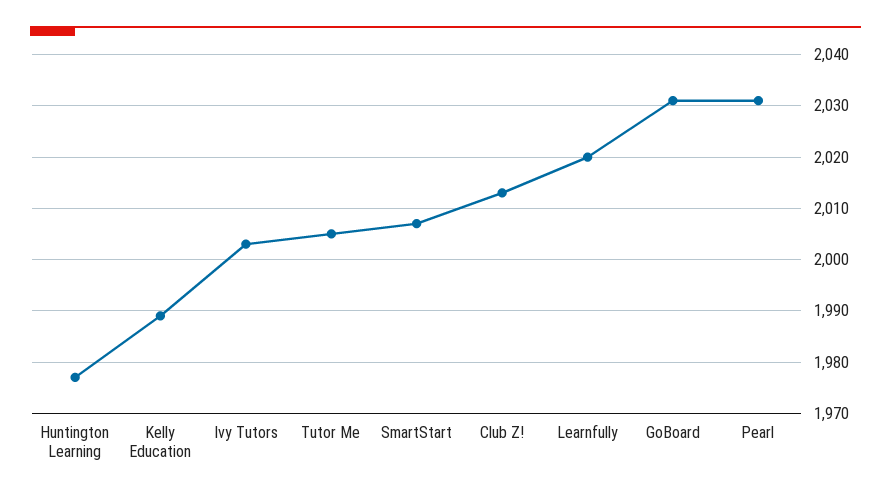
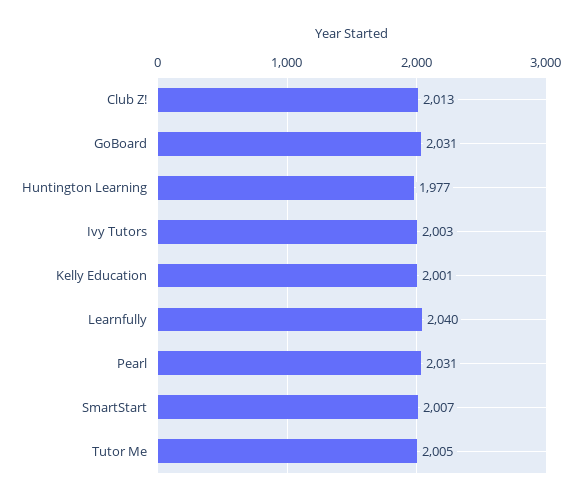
Kelly Education: 1990 -> 2001
Learnfully: 2020 -> 2040

